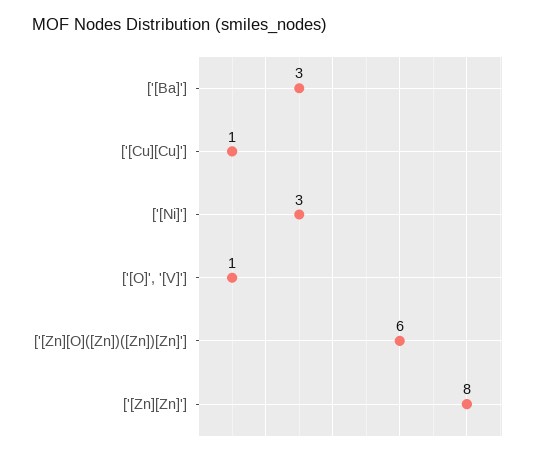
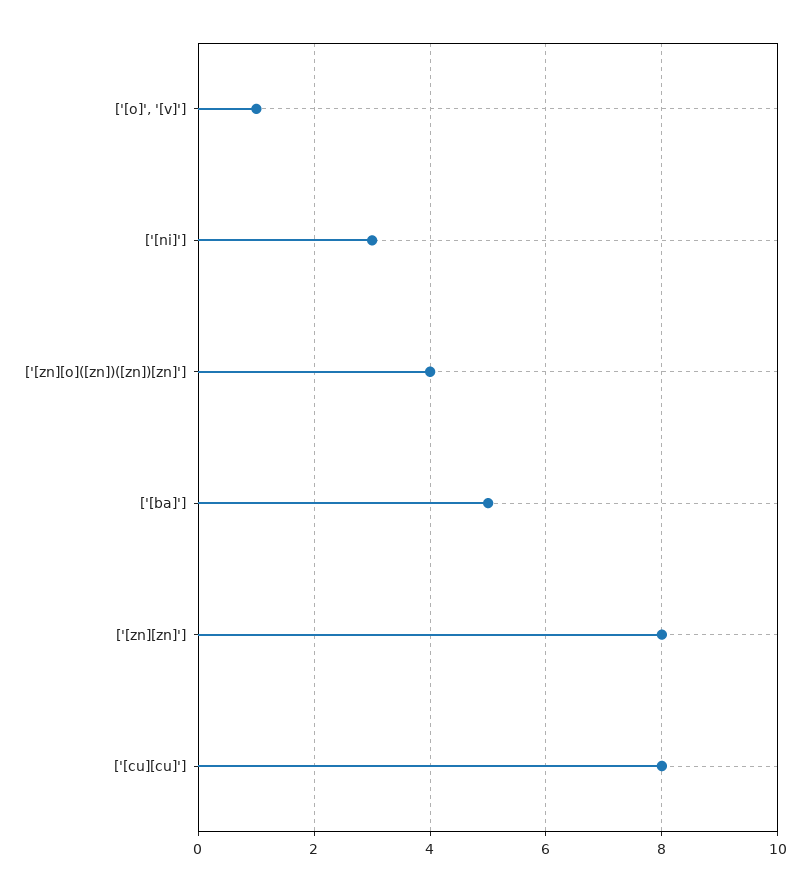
['[Ba]']: 3 -> 5
['[Cu][Cu]']: 1 -> 8
['[Zn][O]([Zn])([Zn])[Zn]']: 6 -> 4

